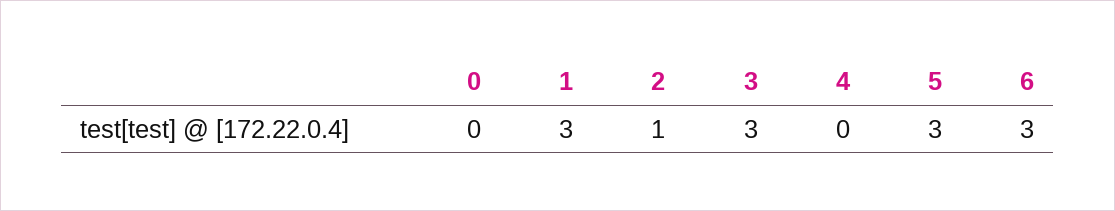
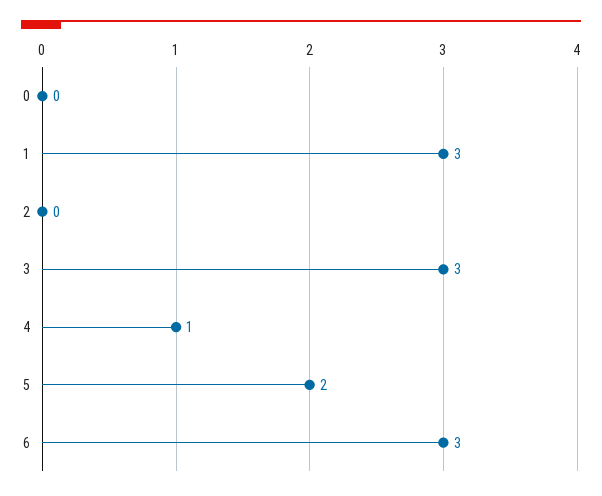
2: 1 -> 0
4: 0 -> 1
5: 3 -> 2

